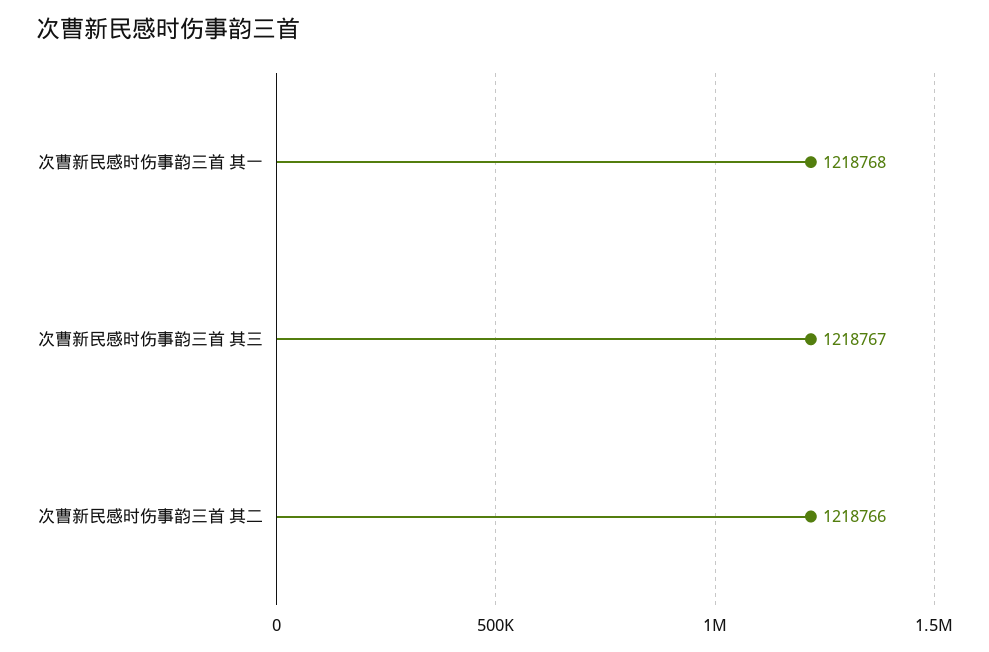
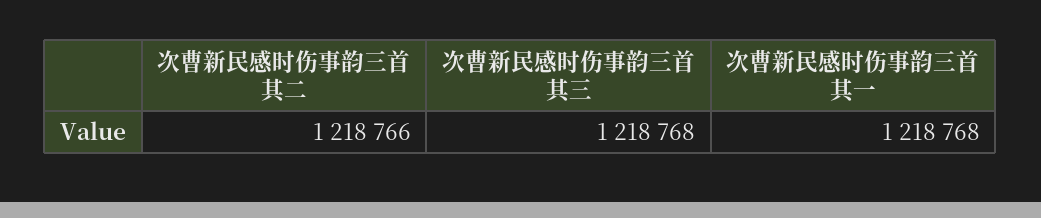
次曹新民感时伤事韵三首 其三: 1218767 -> 1218768

